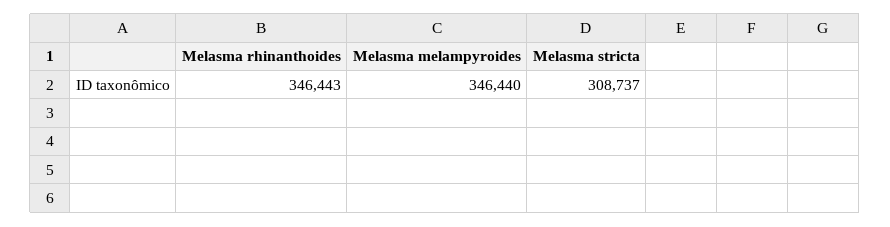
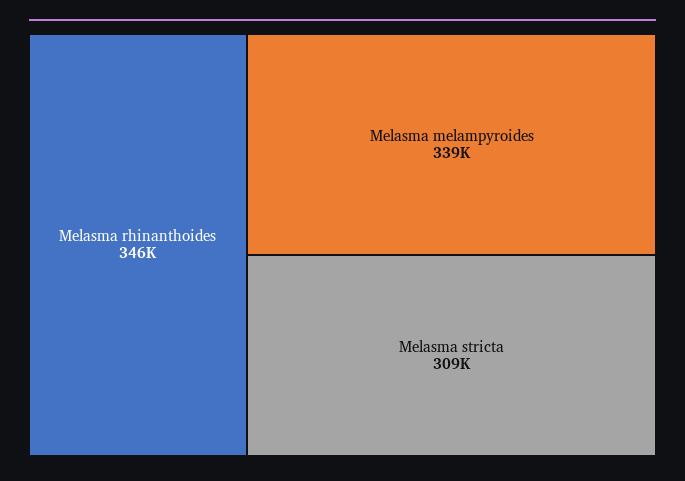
Melasma melampyroides: 346440 -> 339000

